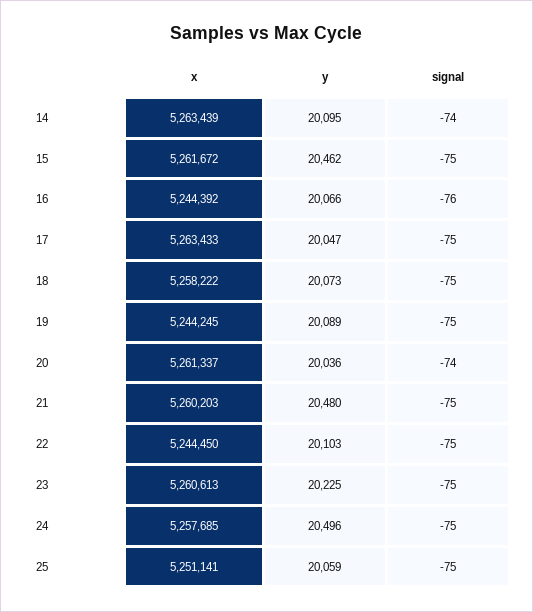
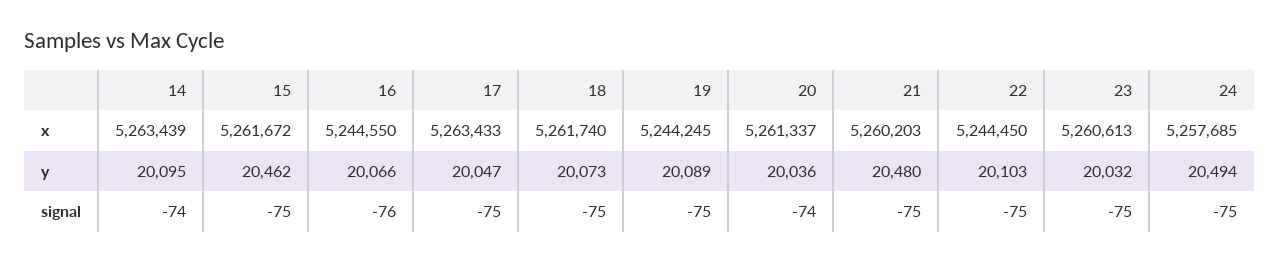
x, 16: 5244392 -> 5244550
x, 18: 5258222 -> 5261740
y, 23: 20225 -> 20032
y, 24: 20496 -> 20494
x, 25: 5251141 -> none
y, 25: 20059 -> none
signal, 25: -75 -> none

